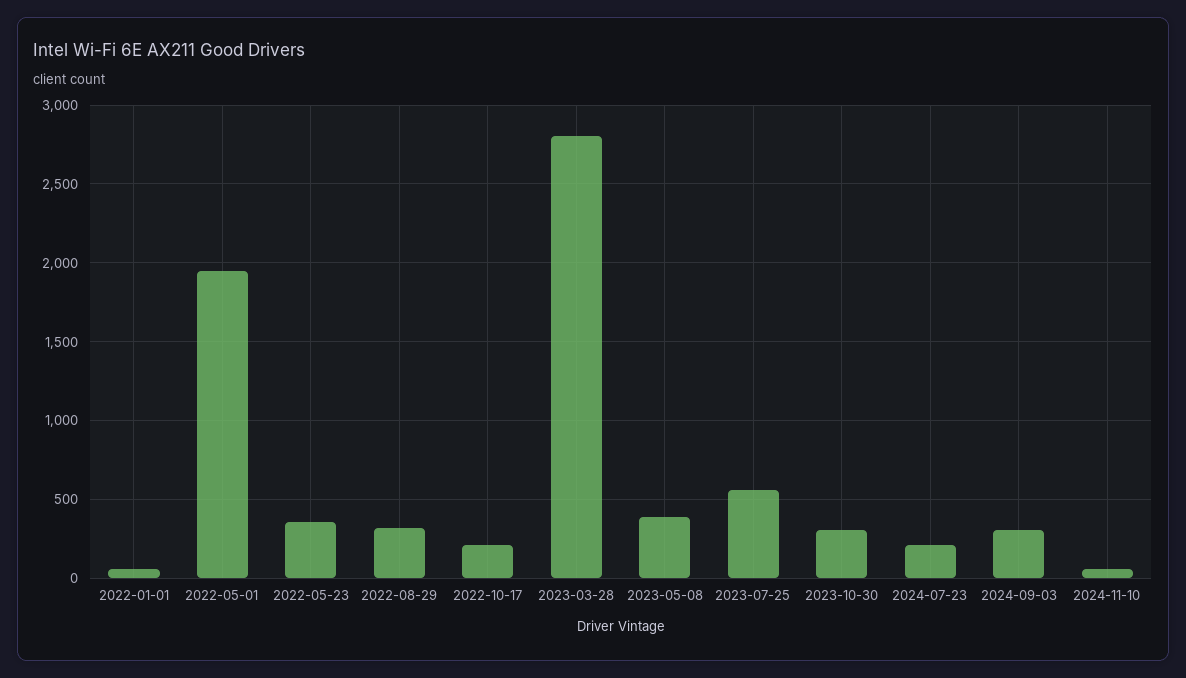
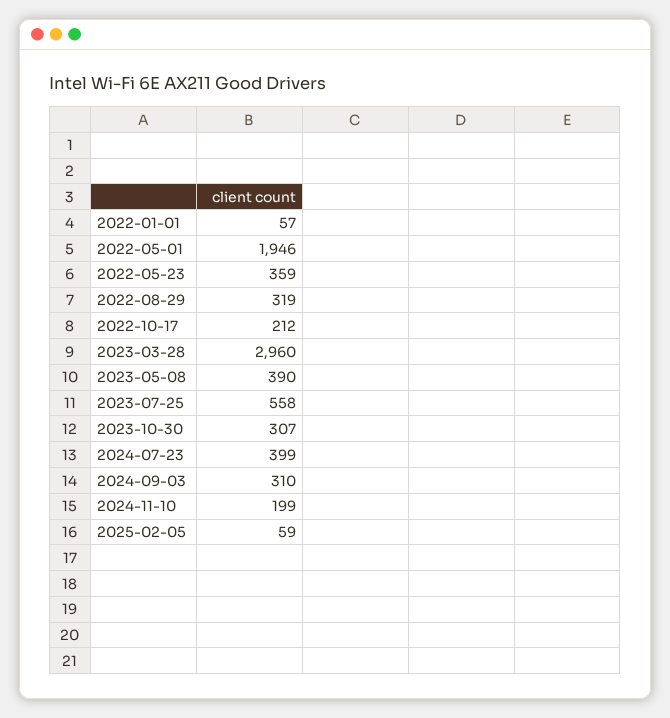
2023-03-28: 2800 -> 2960
2024-07-23: 200 -> 399
2024-11-10: 50 -> 199
2025-02-05: none -> 59

